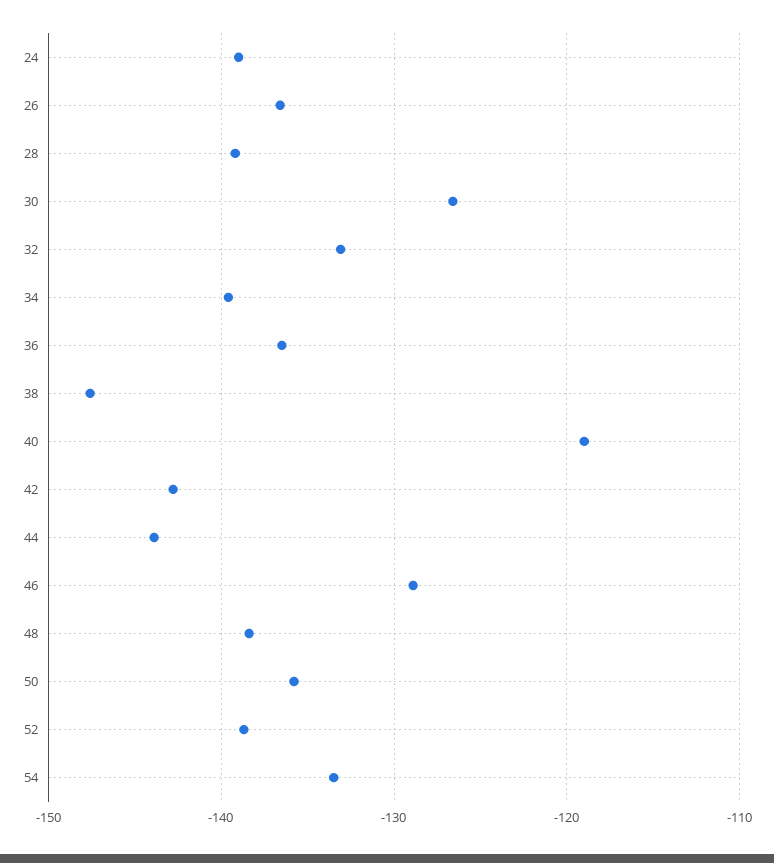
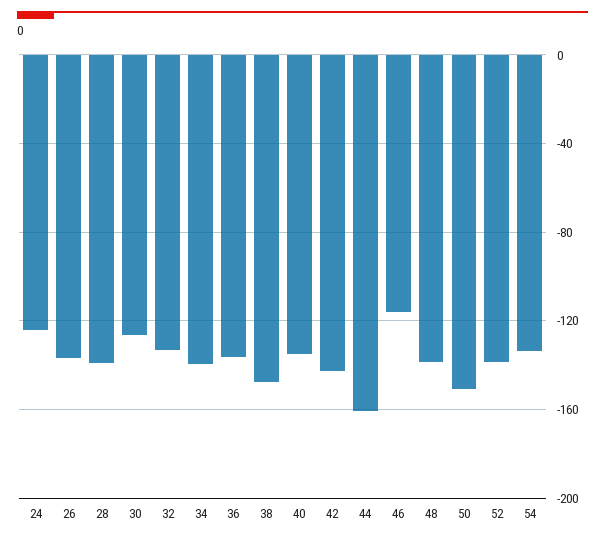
24: -139 -> -125
40: -119 -> -135
44: -144 -> -160
46: -129 -> -115
50: -136 -> -150

